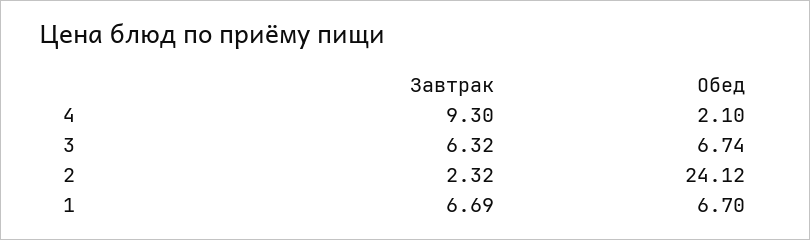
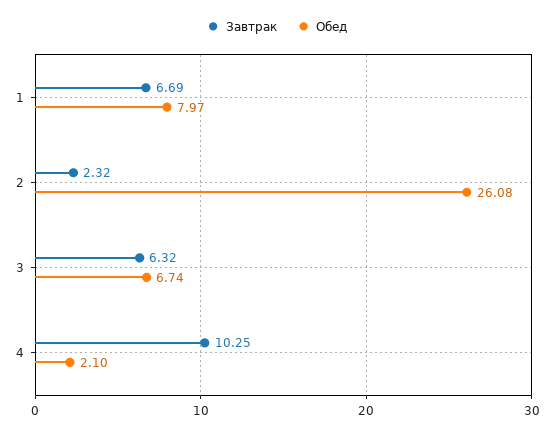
Завтрак, 4: 9.3 -> 10.25
Обед, 2: 24.12 -> 26.08
Обед, 1: 6.7 -> 7.97

